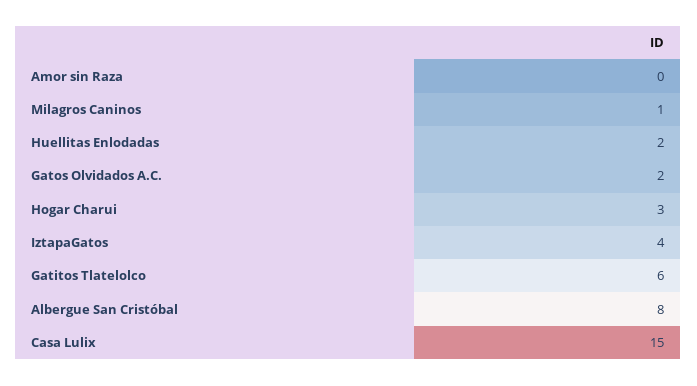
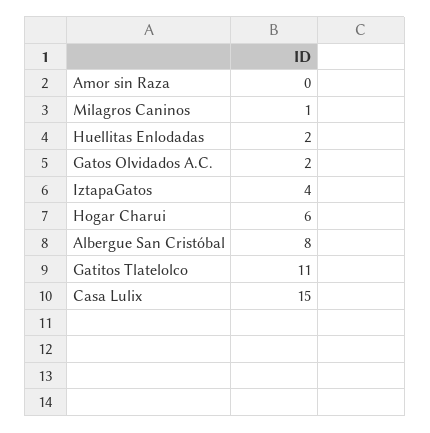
Hogar Charui: 3 -> 6
Gatitos Tlatelolco: 6 -> 11

